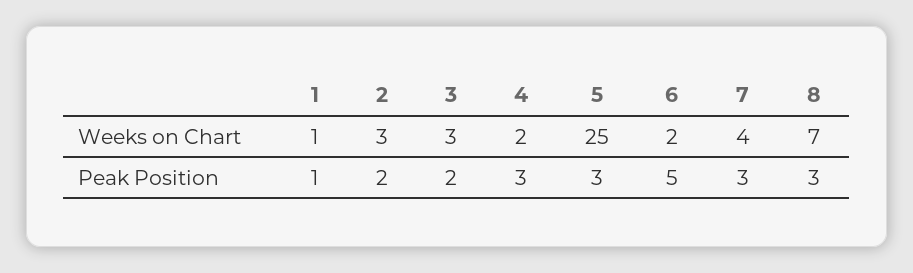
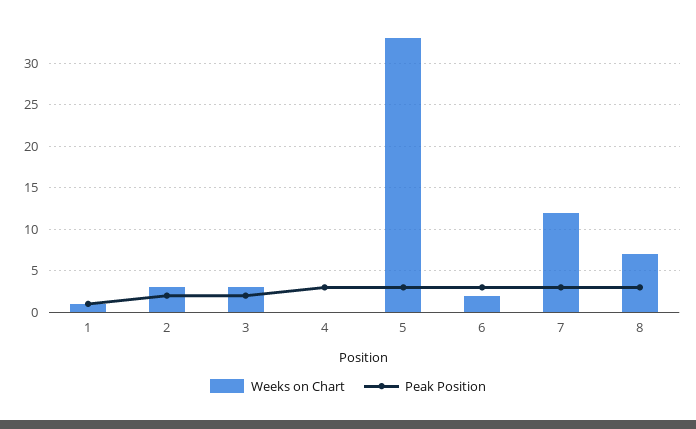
Weeks on Chart, 4: 2 -> 0
Weeks on Chart, 5: 25 -> 33
Weeks on Chart, 7: 4 -> 12
Peak Position, 6: 5 -> 3

